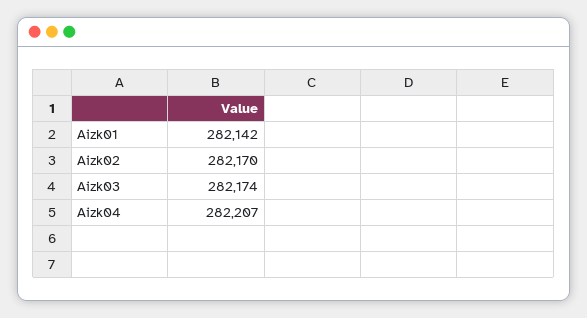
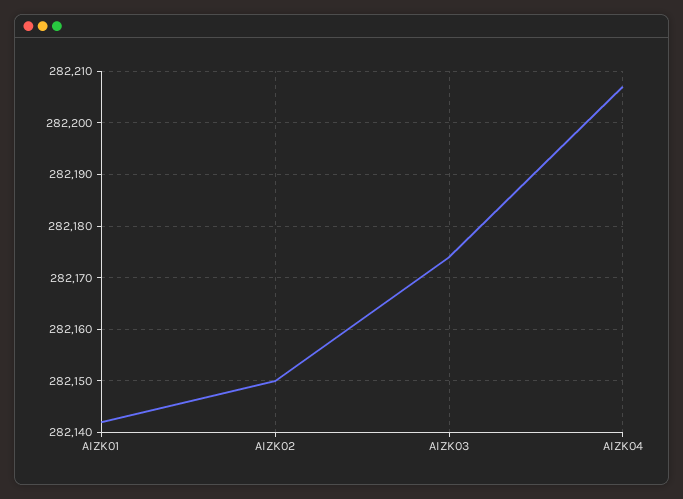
Aizk02: 282170 -> 282150

